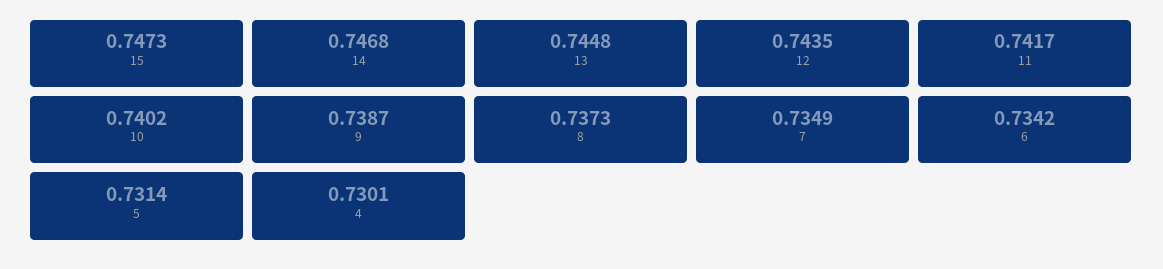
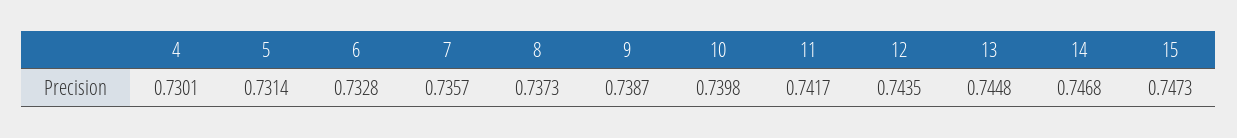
10: 0.7402 -> 0.7398
7: 0.7349 -> 0.7357
6: 0.7342 -> 0.7328

